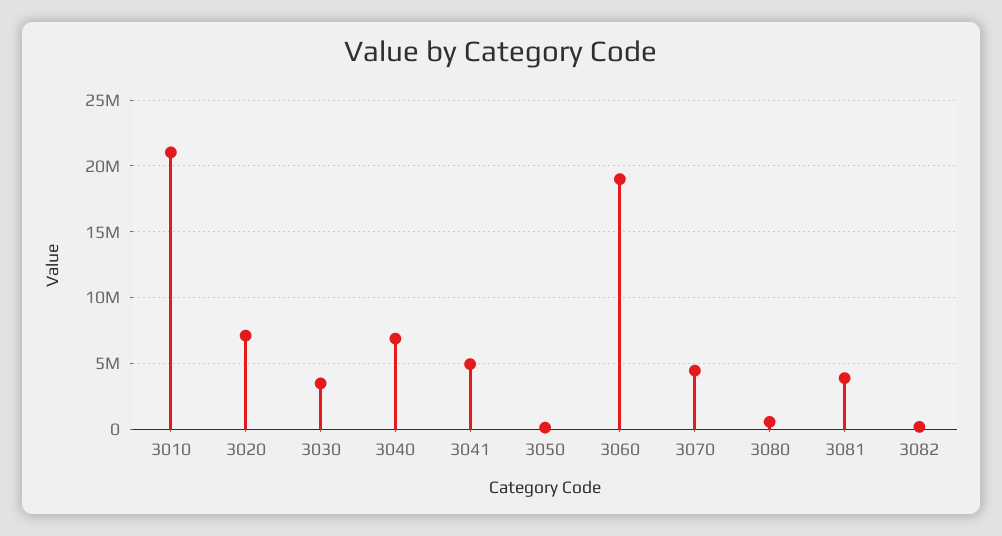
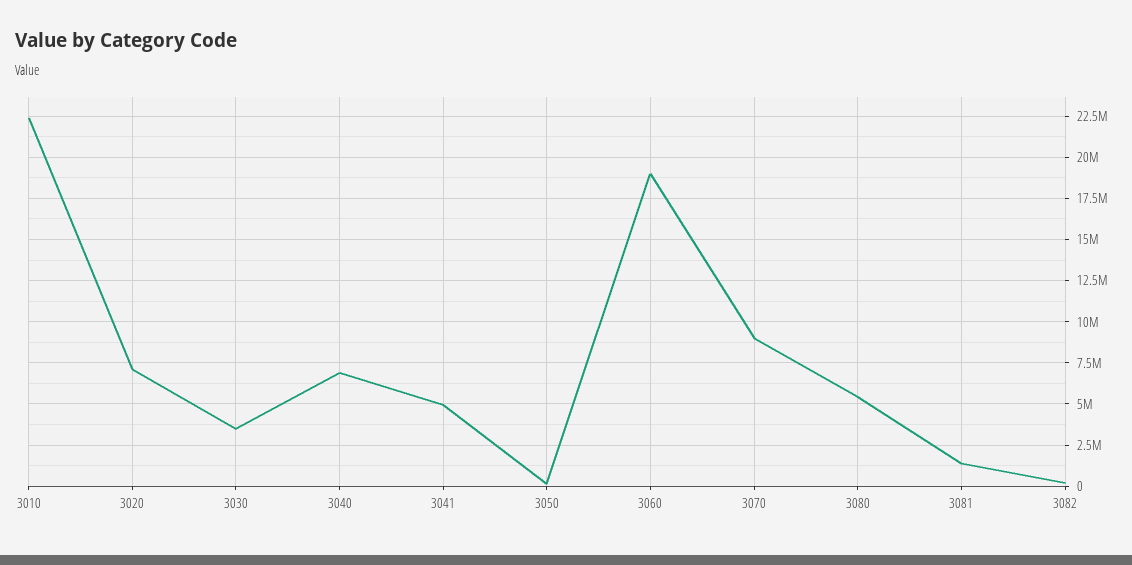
3010: 21000000 -> 22500000
3070: 4500000 -> 9000000
3080: 500000 -> 5500000
3081: 4000000 -> 1500000

